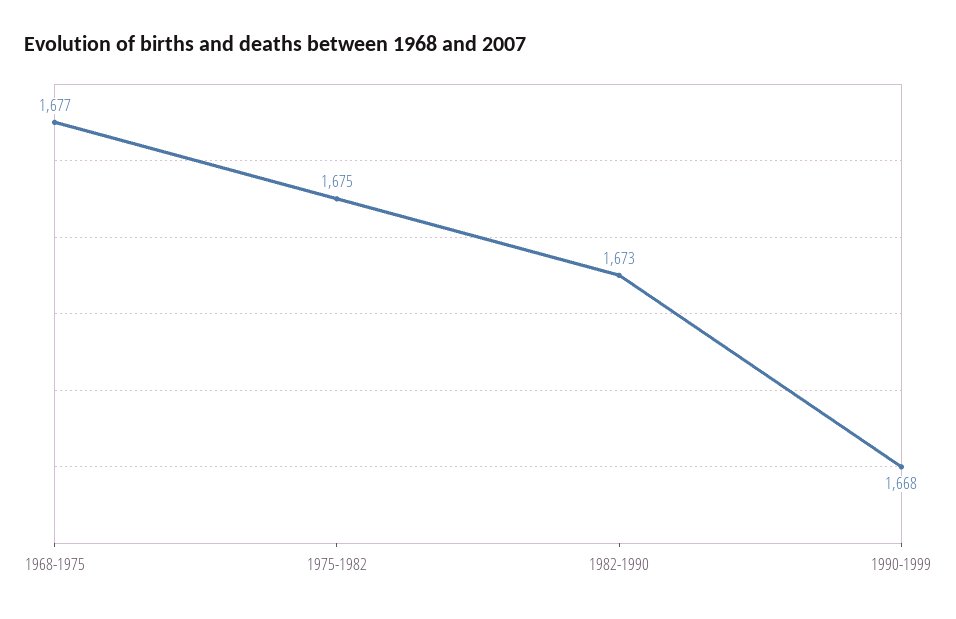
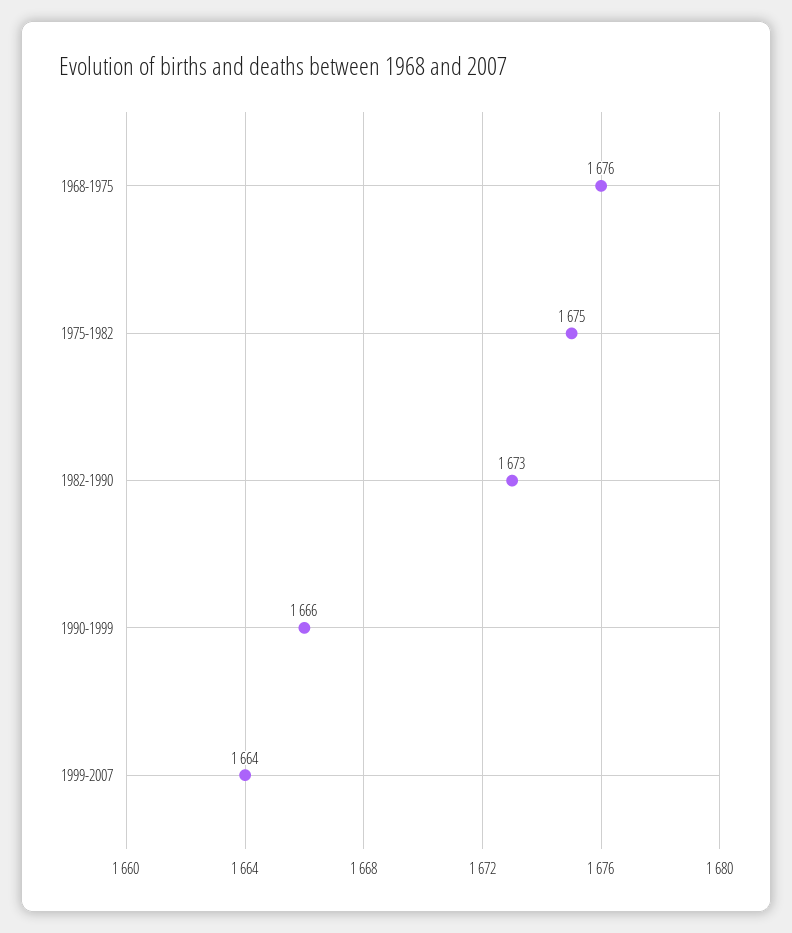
1968-1975: 1677 -> 1676
1990-1999: 1668 -> 1666
1999-2007: none -> 1664

